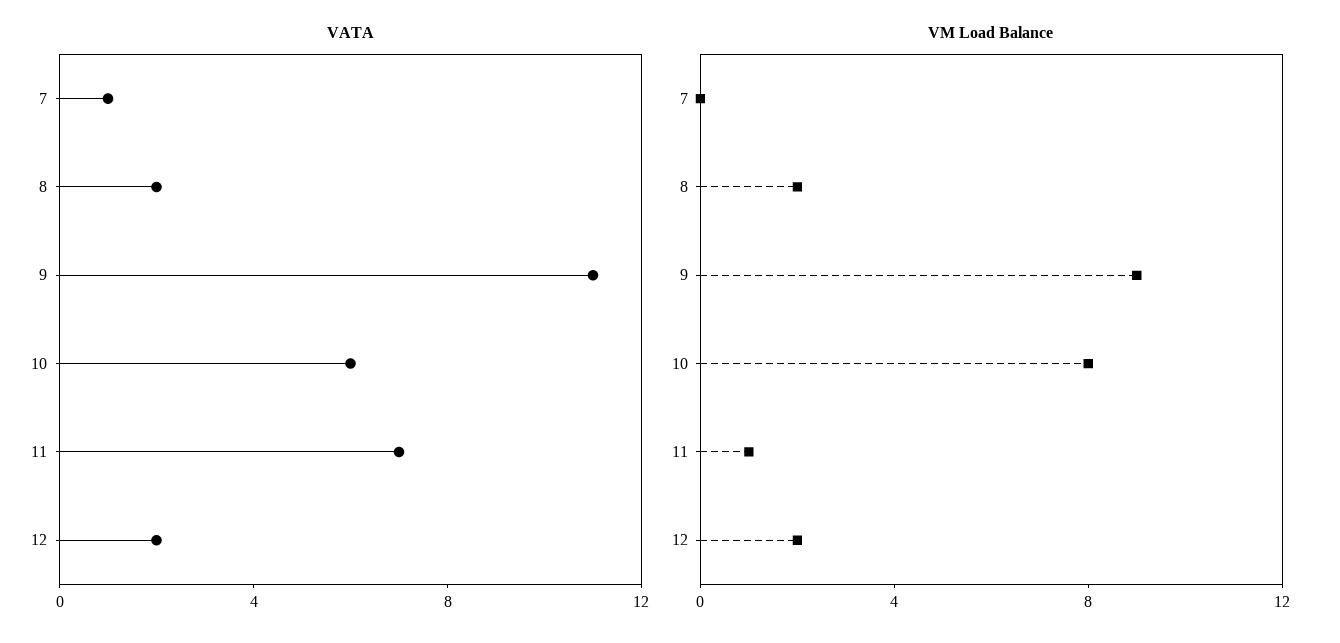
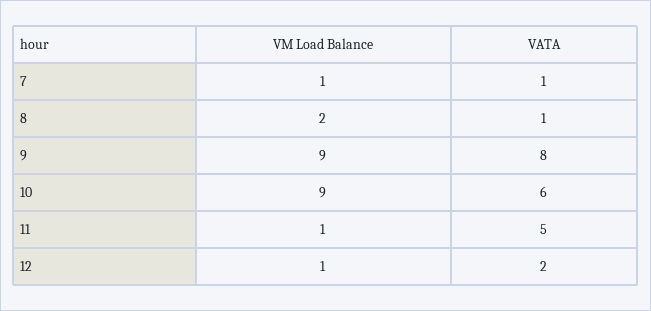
VATA, 8: 2 -> 1
VATA, 9: 11 -> 8
VATA, 11: 7 -> 5
VM Load Balance, 7: 0 -> 1
VM Load Balance, 10: 8 -> 9
VM Load Balance, 12: 2 -> 1

